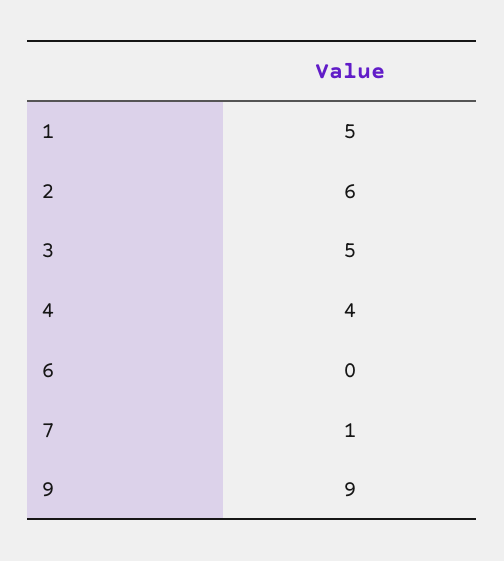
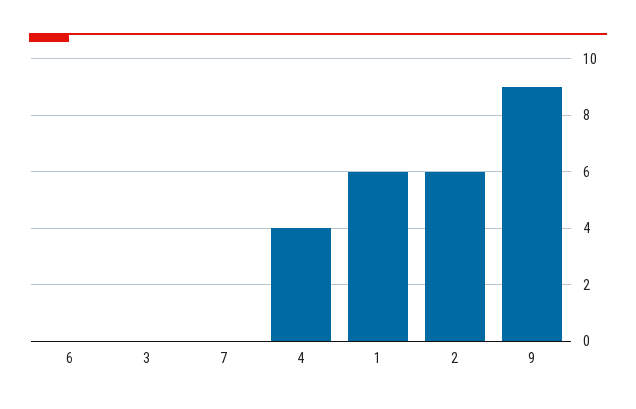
1: 5 -> 6
3: 5 -> 0
7: 1 -> 0

